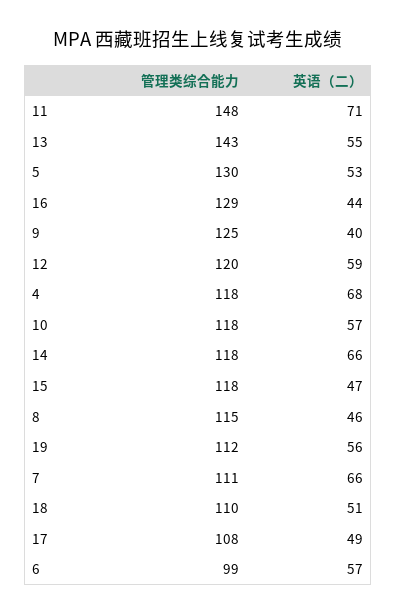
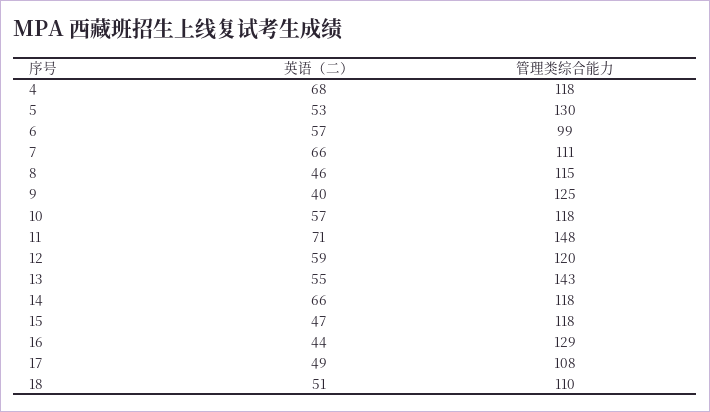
管理类综合能力, 19: 112 -> none
英语（二）, 19: 56 -> none

